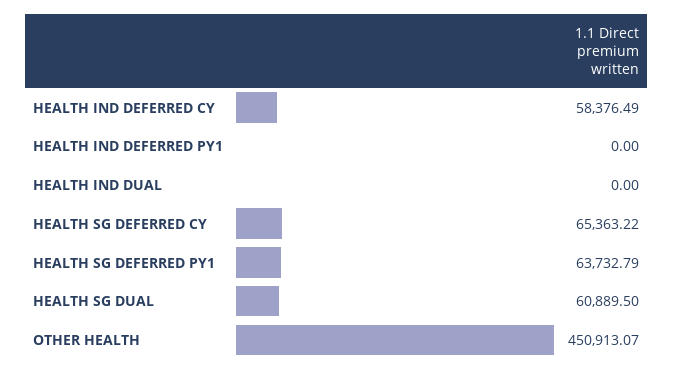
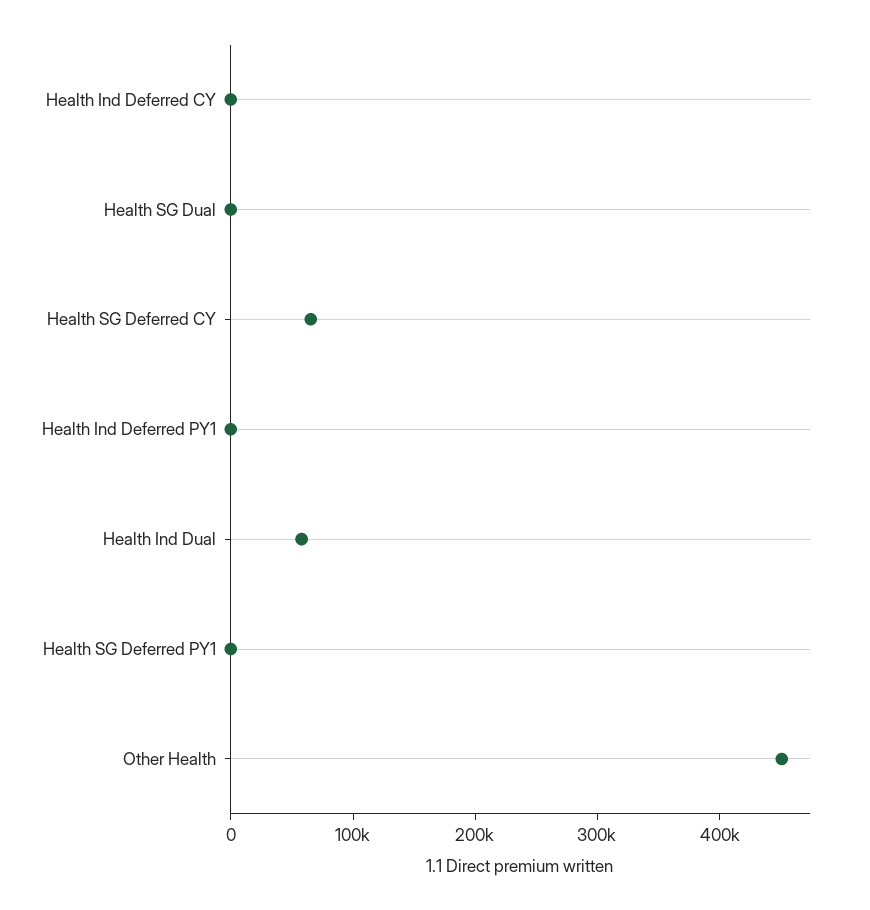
HEALTH IND DEFERRED CY: 58376.49 -> 0
HEALTH IND DUAL: 0 -> 60000
HEALTH SG DEFERRED PY1: 63732.79 -> 0
HEALTH SG DUAL: 60889.5 -> 0

